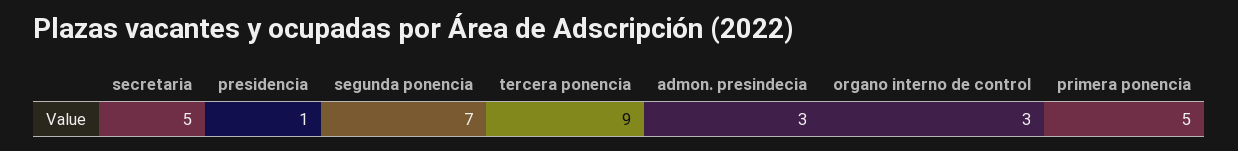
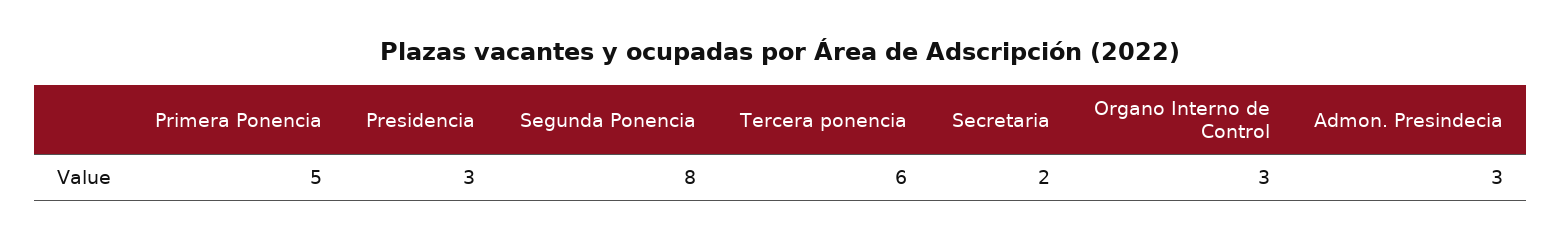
secretaria: 5 -> 2
presidencia: 1 -> 3
segunda ponencia: 7 -> 8
tercera ponencia: 9 -> 6

